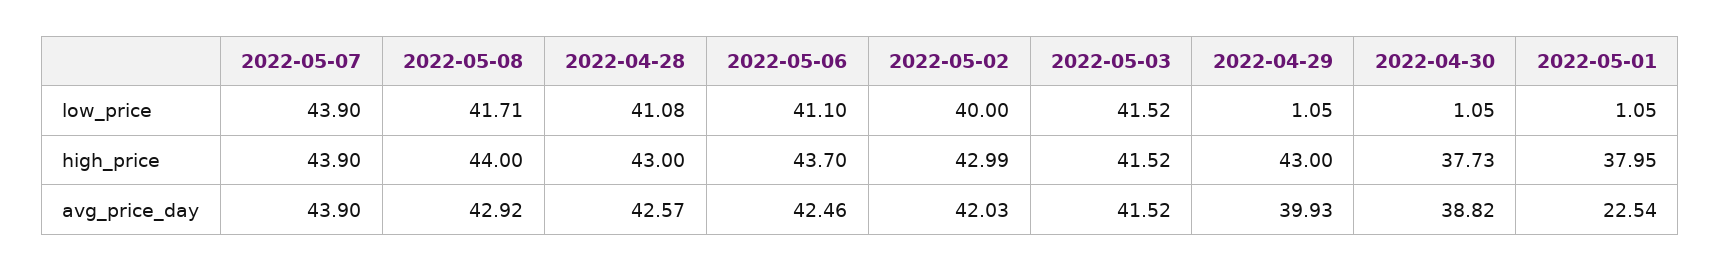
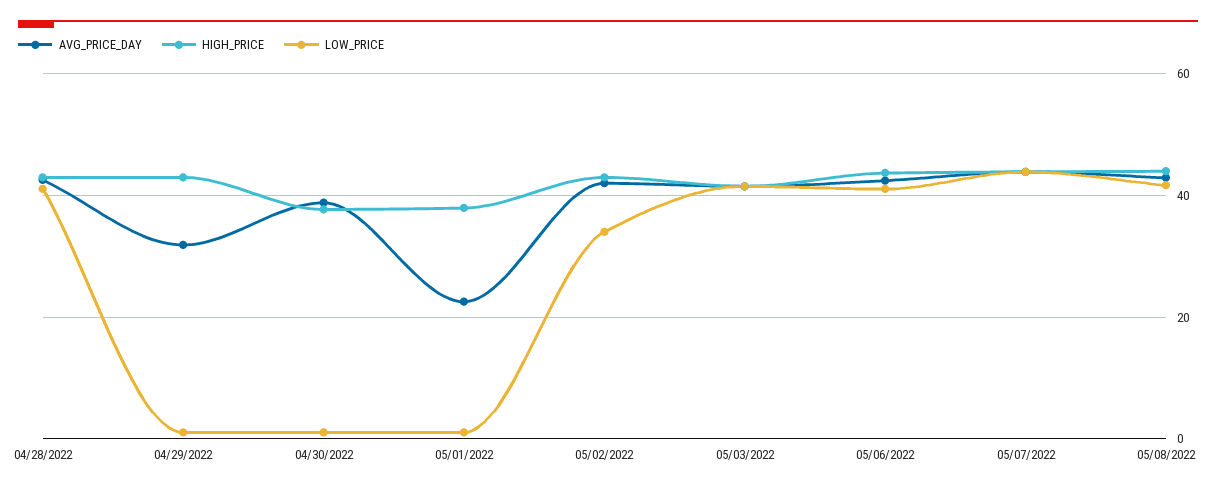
low_price, 2022-05-02: 40 -> 34
avg_price_day, 2022-04-29: 39.93 -> 32

